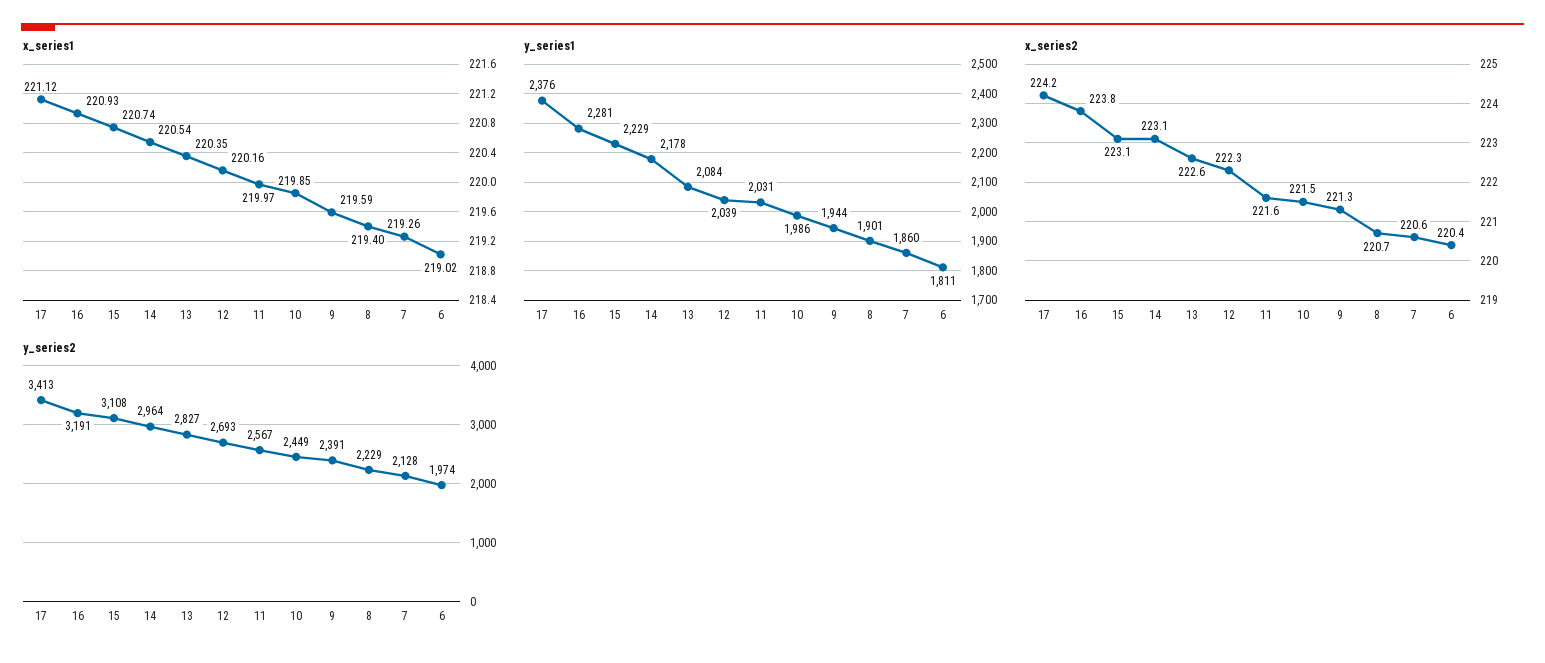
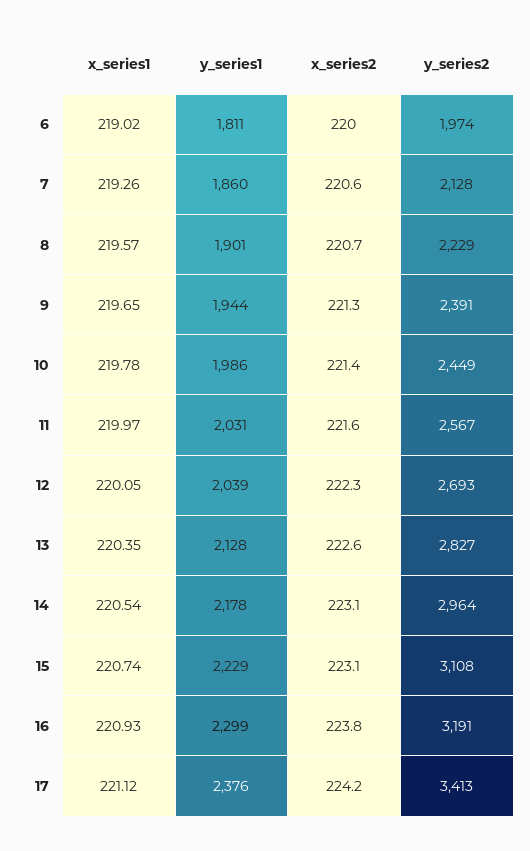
x_series1, 12: 220.16 -> 220.05
x_series1, 10: 219.85 -> 219.78
x_series1, 9: 219.59 -> 219.65
x_series1, 8: 219.4 -> 219.57
y_series1, 16: 2281 -> 2299
y_series1, 13: 2084 -> 2128
x_series2, 10: 221.5 -> 221.4
x_series2, 6: 220.4 -> 220

